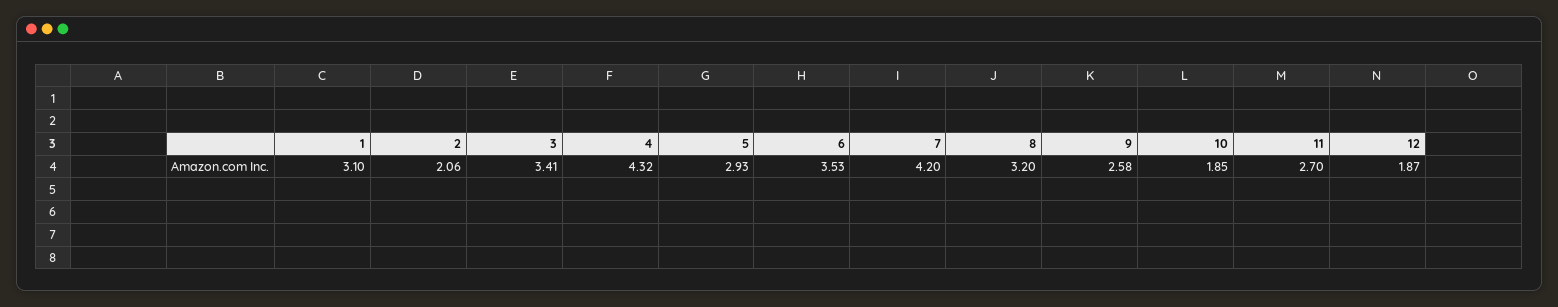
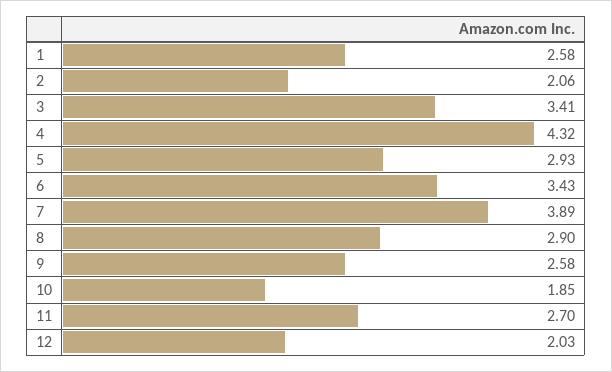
1: 3.1 -> 2.58
6: 3.53 -> 3.43
7: 4.2 -> 3.89
8: 3.2 -> 2.9
12: 1.87 -> 2.03

